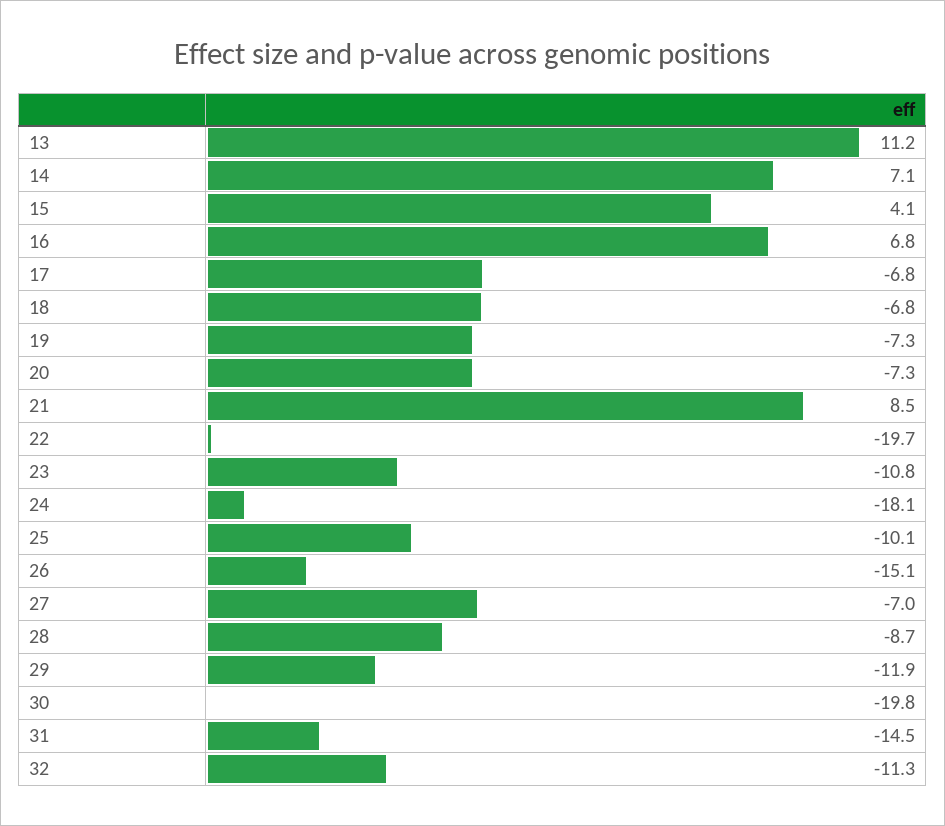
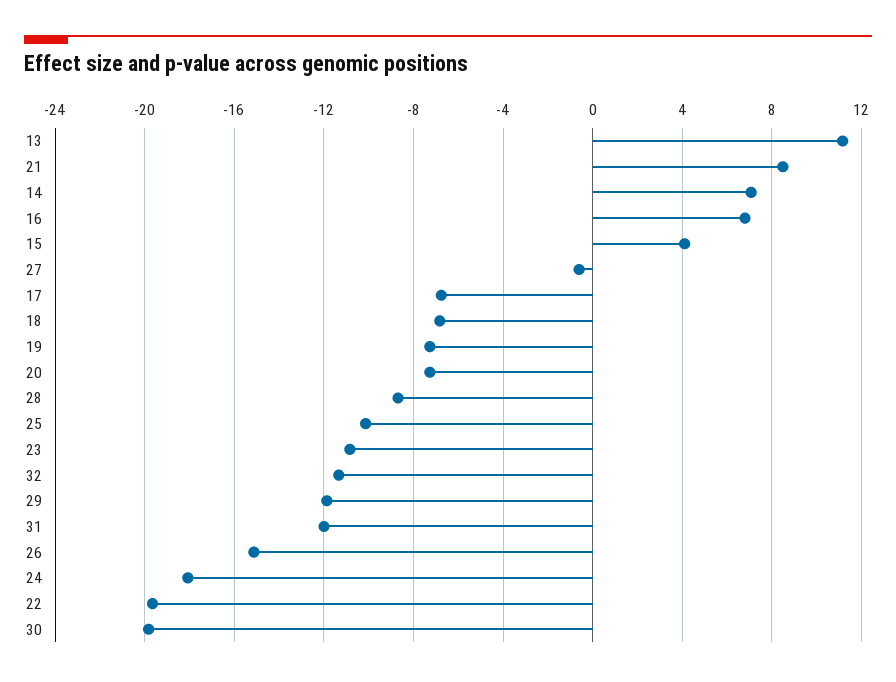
27: -7 -> -0.5
31: -14.5 -> -12

